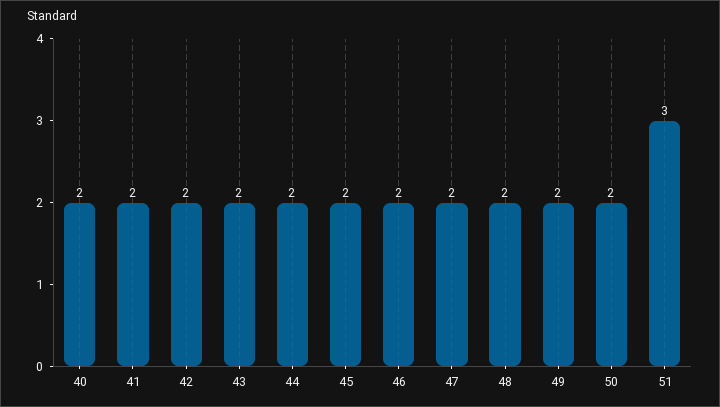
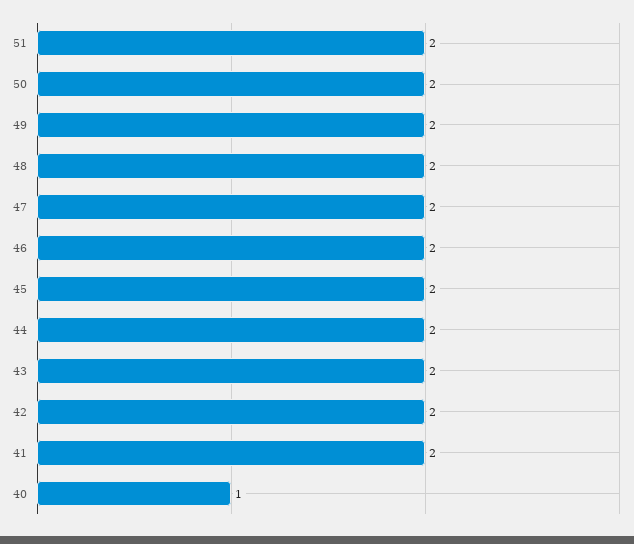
40: 2 -> 1
51: 3 -> 2

